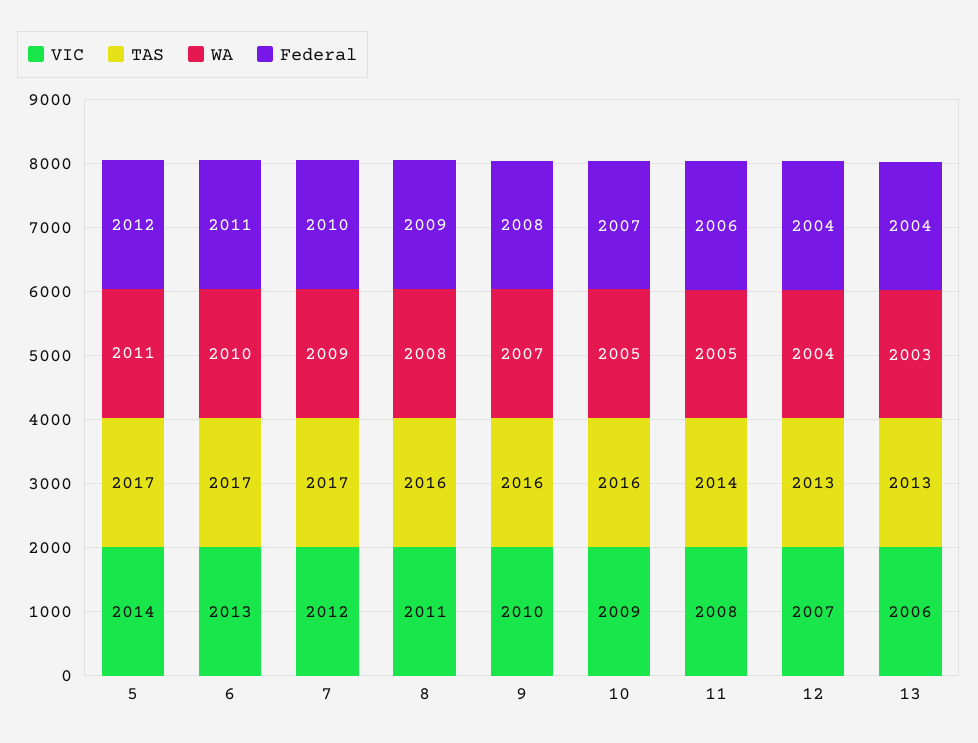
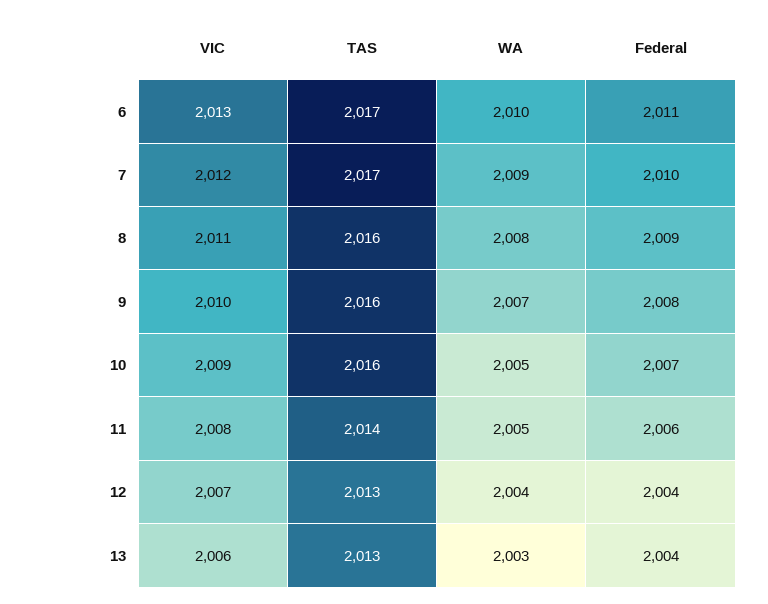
VIC, 5: 2014 -> none
TAS, 5: 2017 -> none
WA, 5: 2011 -> none
Federal, 5: 2012 -> none

